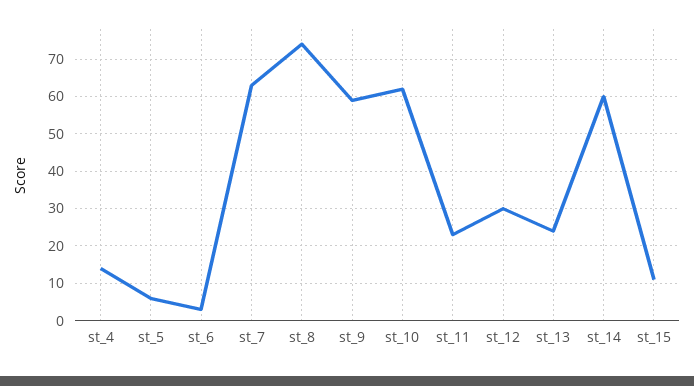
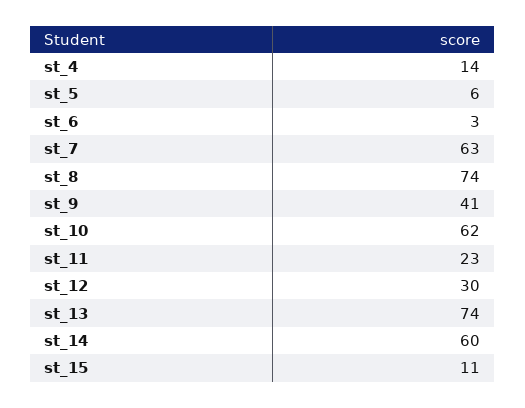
st_9: 60 -> 41
st_13: 25 -> 74

